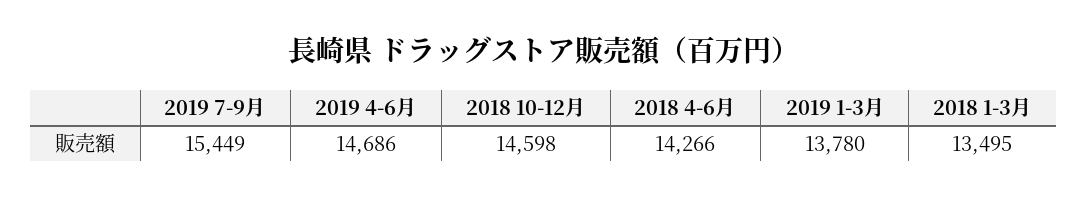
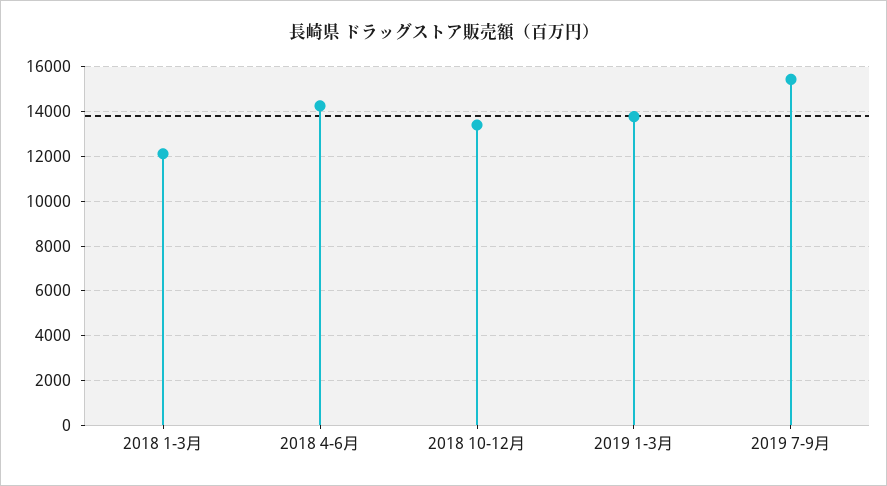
2019 4-6月: 14686 -> none
2018 10-12月: 14598 -> 13500
2018 1-3月: 13495 -> 12000

